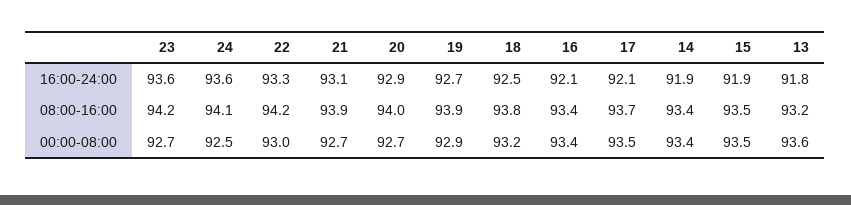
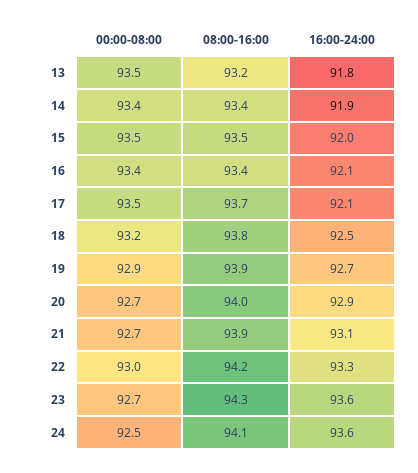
15, 16:00-24:00: 91.9 -> 92
23, 08:00-16:00: 94.2 -> 94.3
13, 00:00-08:00: 93.6 -> 93.5

